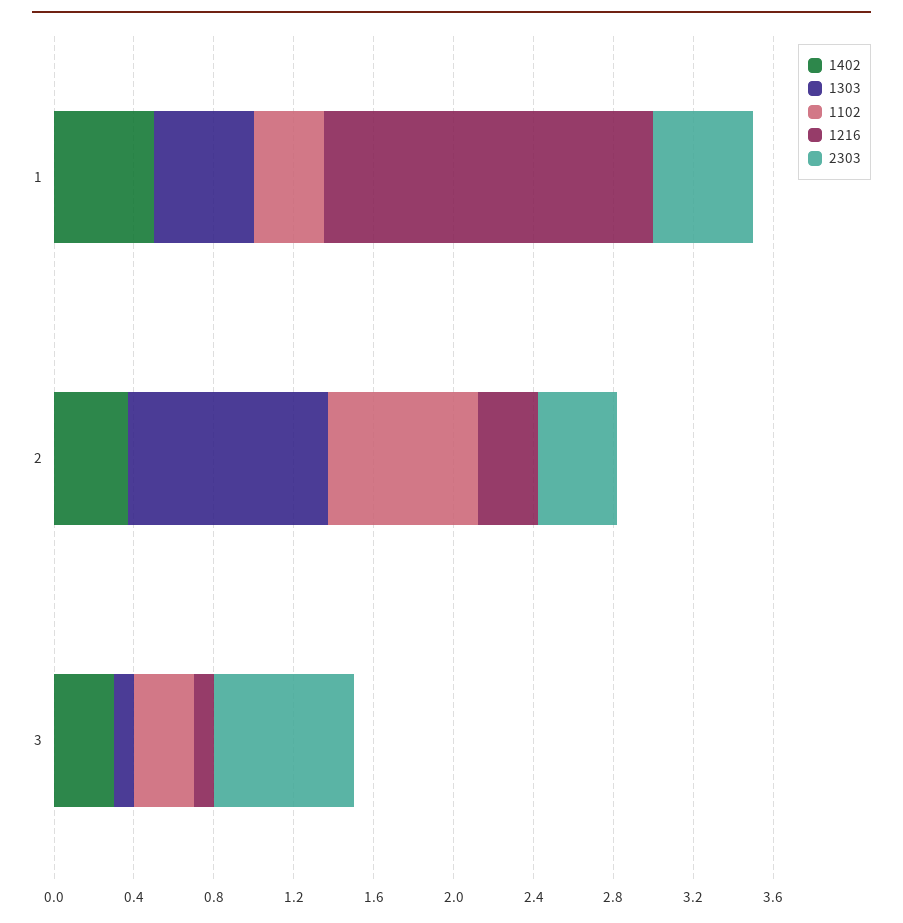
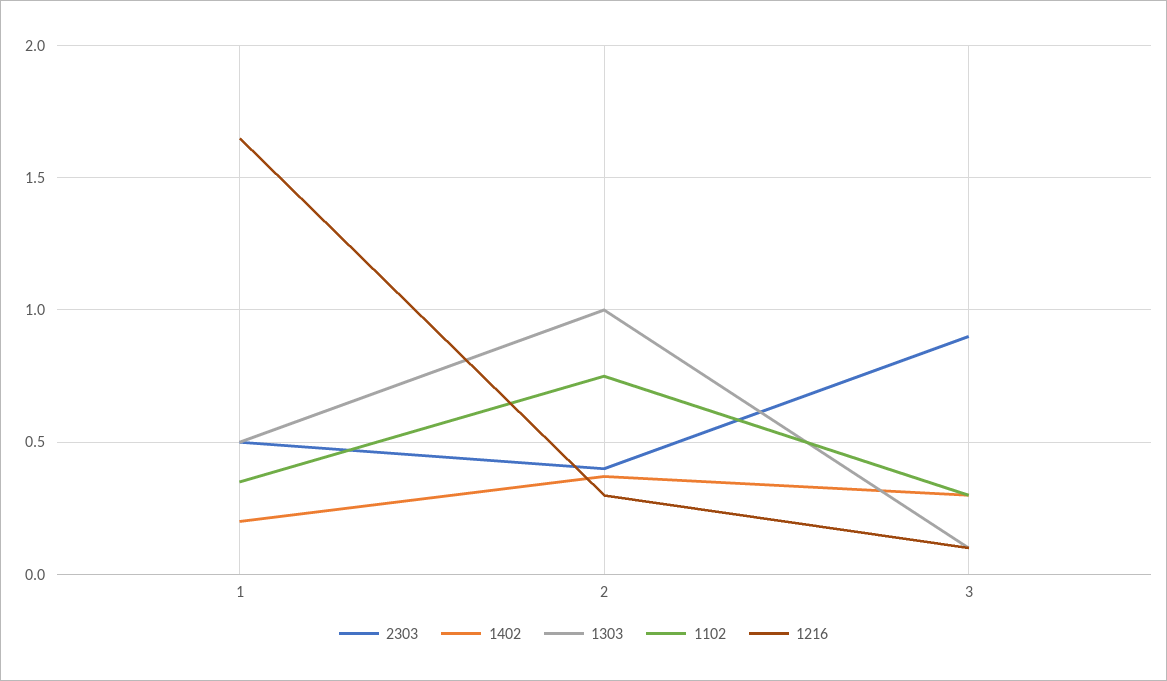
1402, 1: 0.5 -> 0.2
2303, 3: 0.7 -> 0.9

